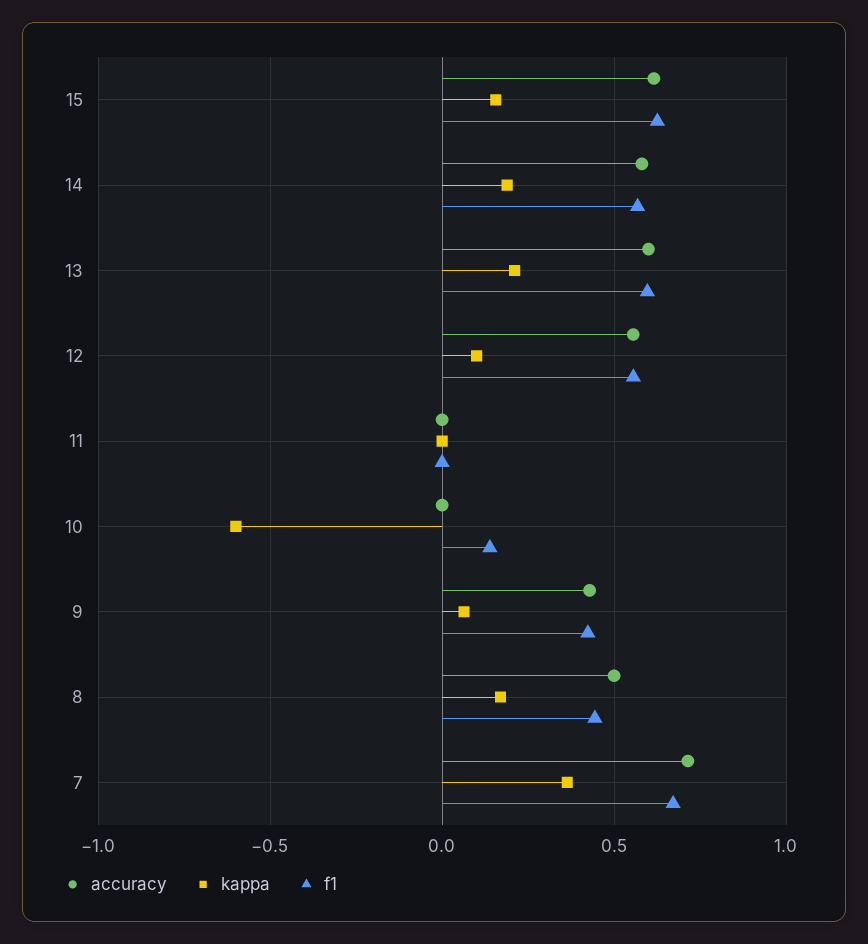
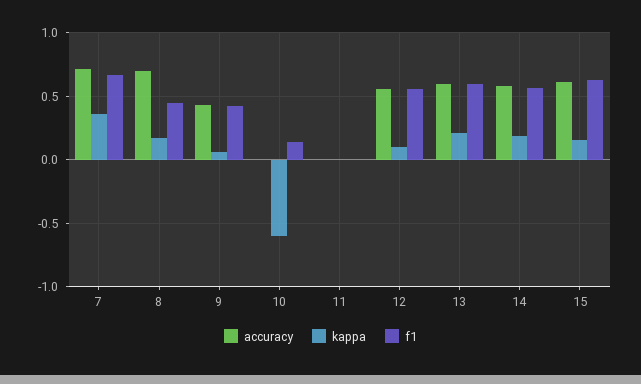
accuracy, 8: 0.5 -> 0.7

